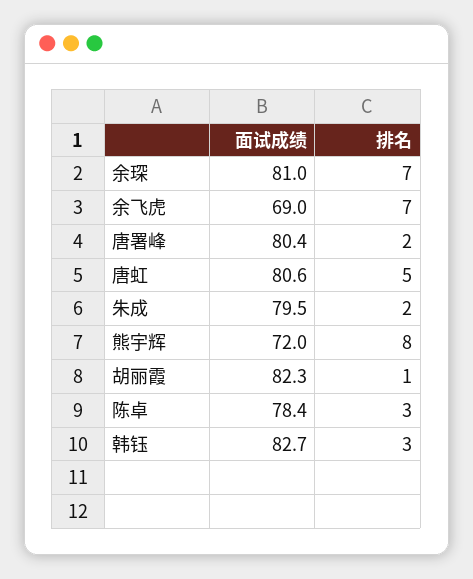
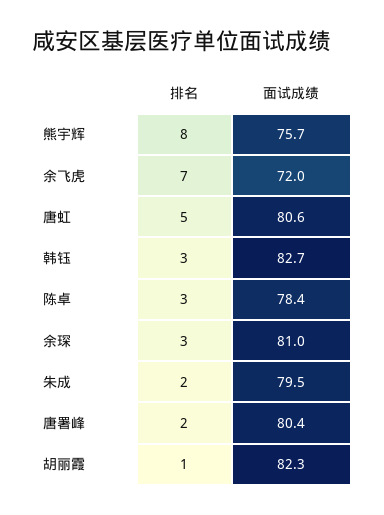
排名, 余琛: 7 -> 3
面试成绩, 余飞虎: 69 -> 72
面试成绩, 熊宇辉: 72 -> 75.7

